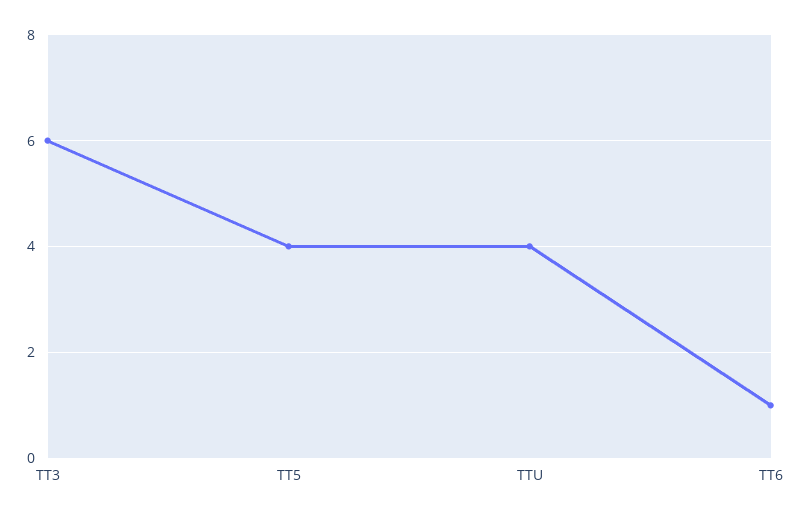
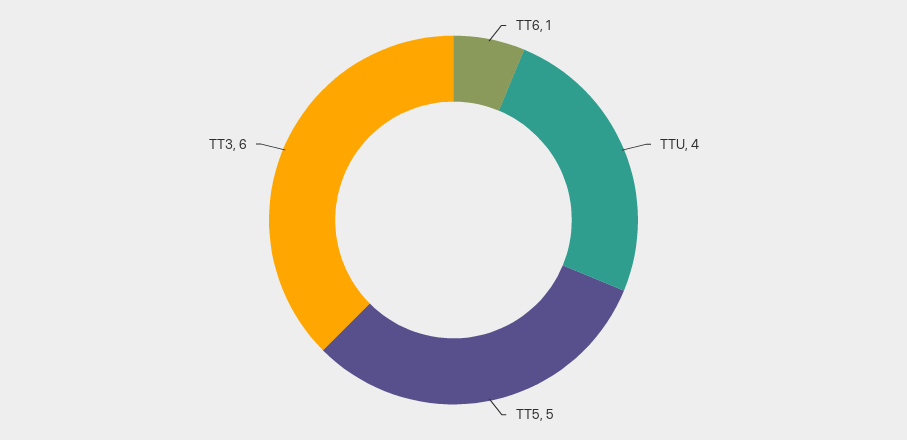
TT5: 4 -> 5

